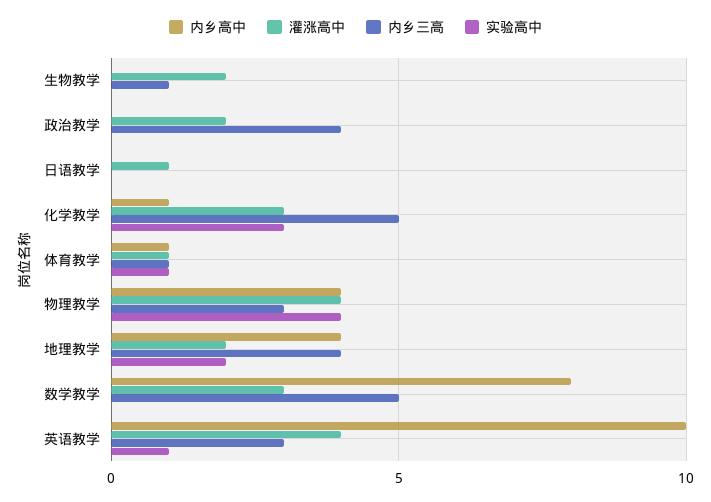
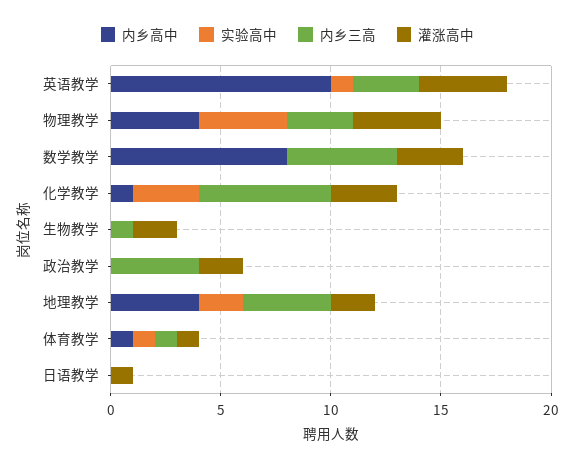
内乡三高, 化学教学: 5 -> 6

